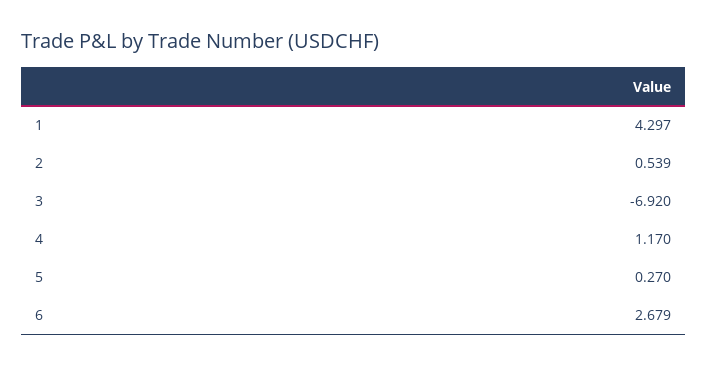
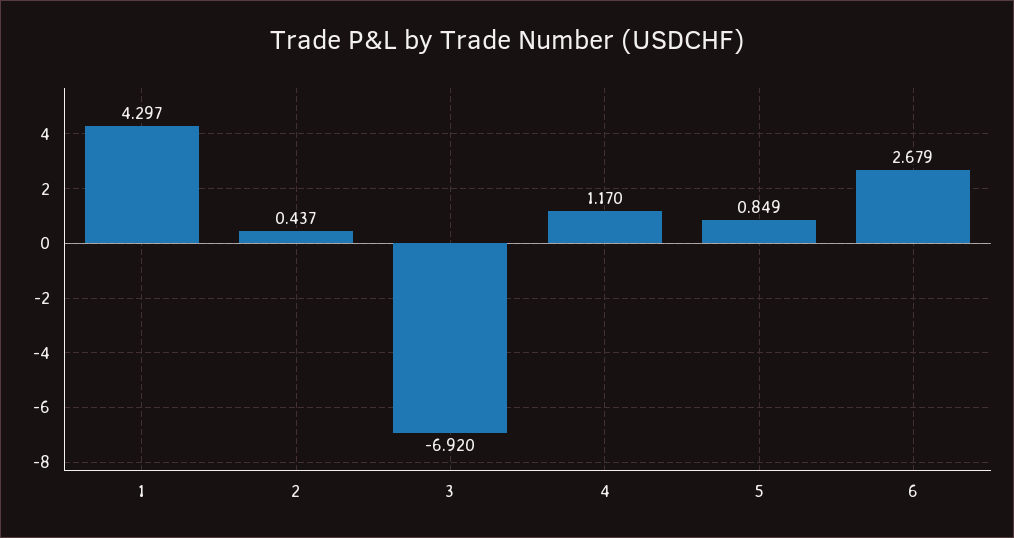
2: 0.539 -> 0.437
5: 0.27 -> 0.849

